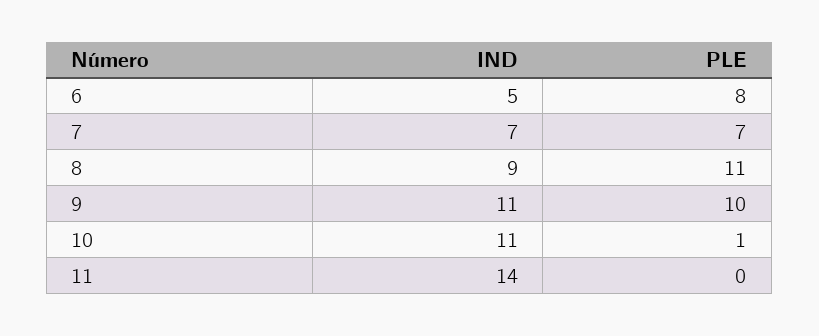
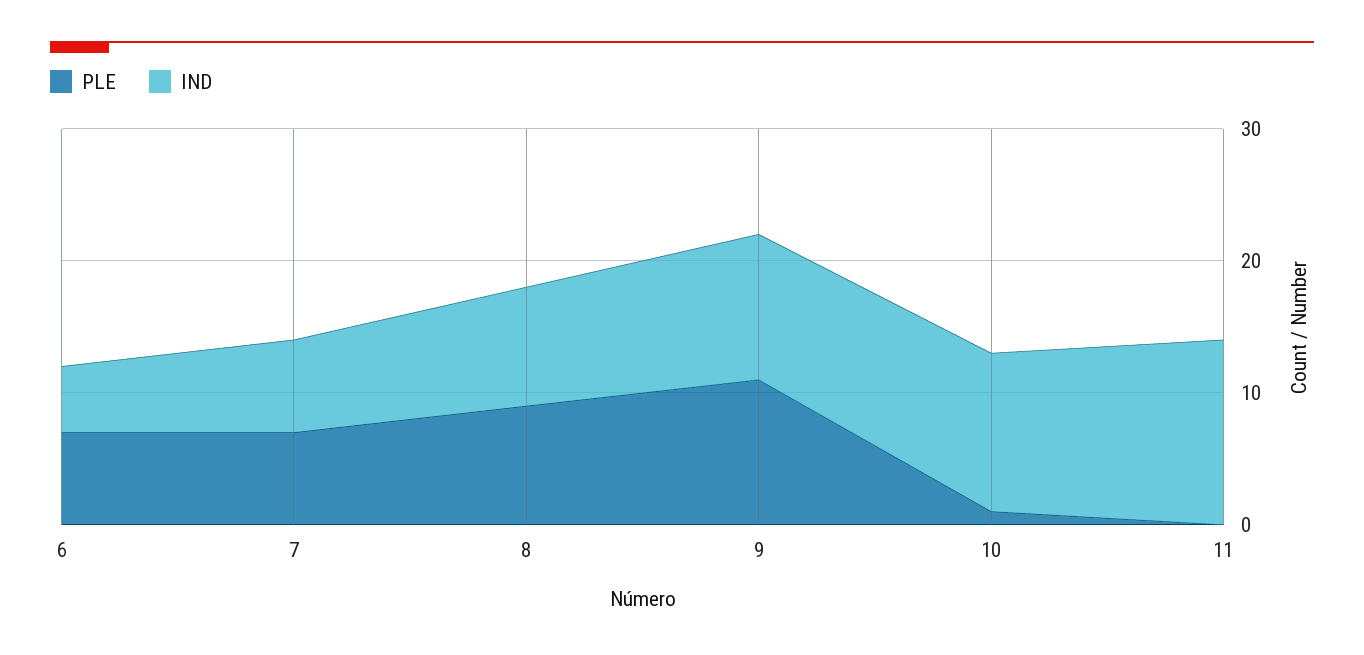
PLE, 6: 8 -> 7
PLE, 8: 11 -> 9
PLE, 9: 10 -> 11
IND, 10: 11 -> 12

